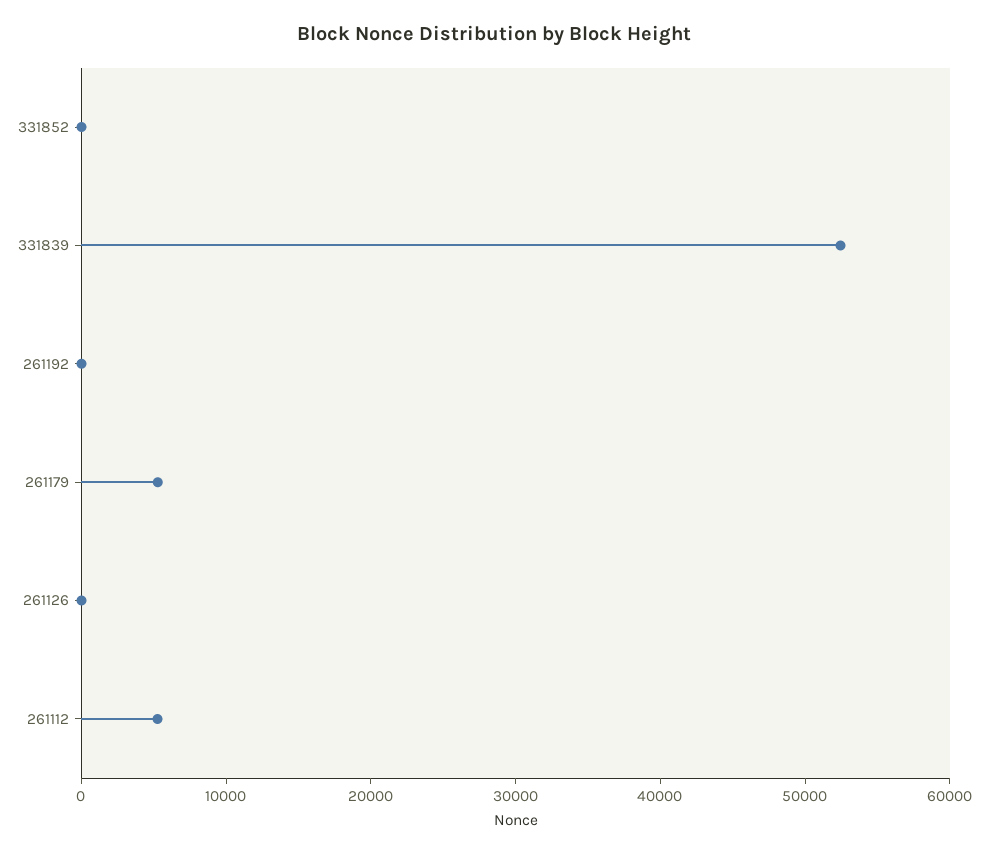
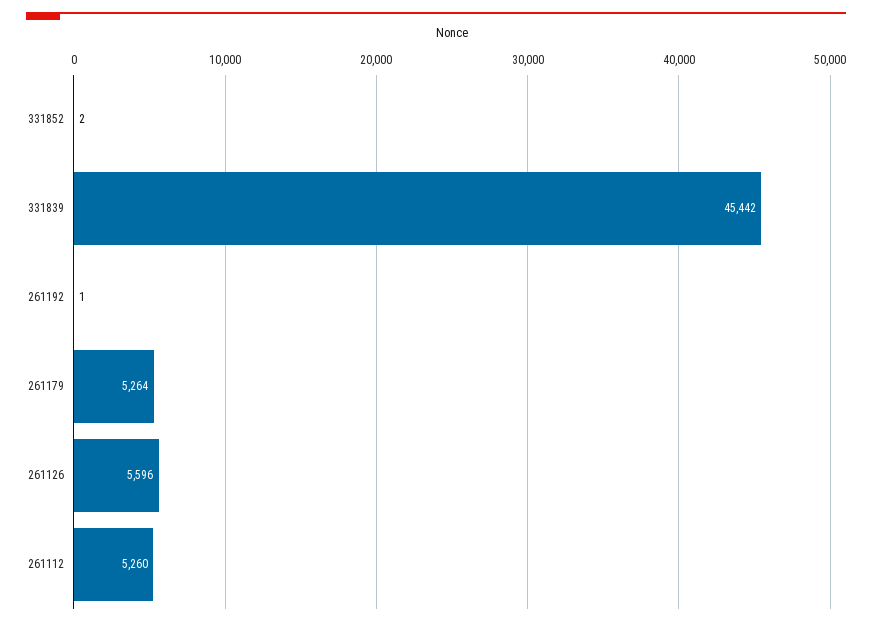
331839: 52000 -> 45442
261126: 0 -> 5596

